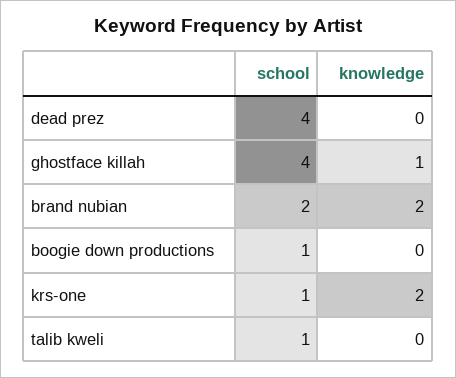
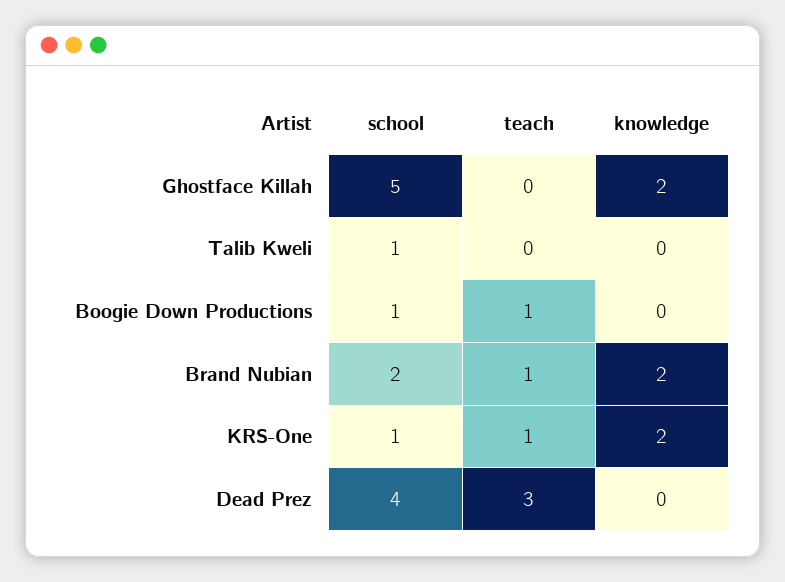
school, ghostface killah: 4 -> 5
knowledge, ghostface killah: 1 -> 2
teach, ghostface killah: none -> 0
teach, talib kweli: none -> 0
teach, boogie down productions: none -> 1
teach, brand nubian: none -> 1
teach, krs-one: none -> 1
teach, dead prez: none -> 3

